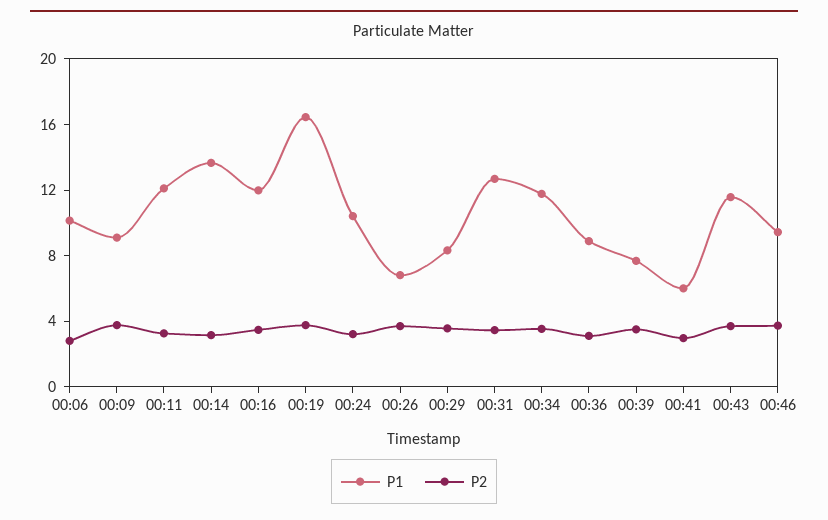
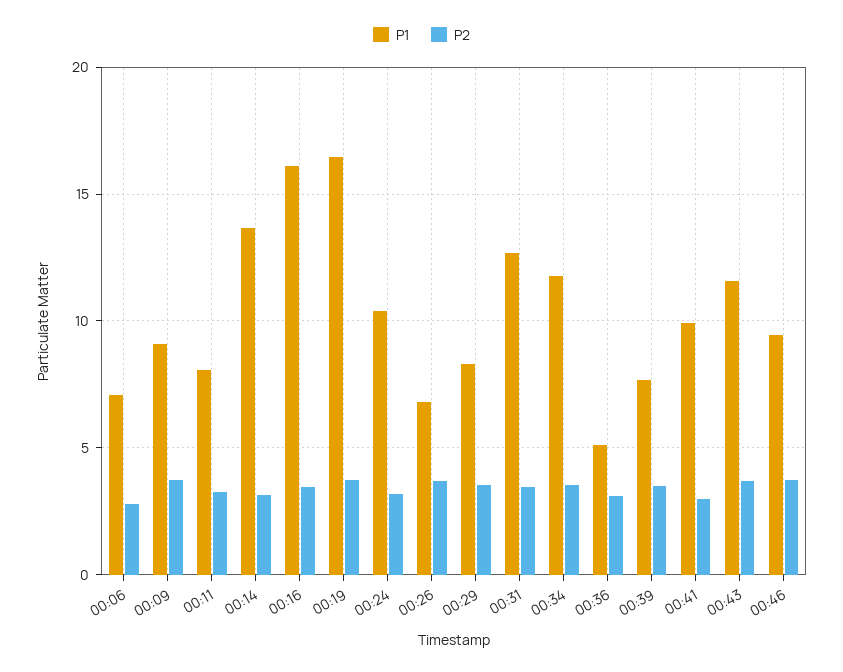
P1, 00:06: 10 -> 7
P1, 00:11: 12 -> 8
P1, 00:16: 12 -> 16
P1, 00:36: 9 -> 5
P1, 00:41: 6 -> 10

